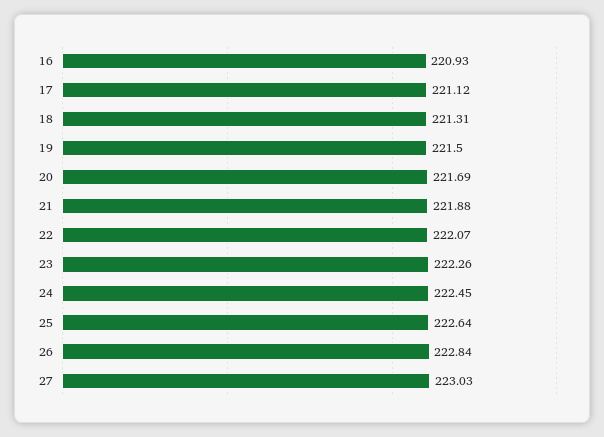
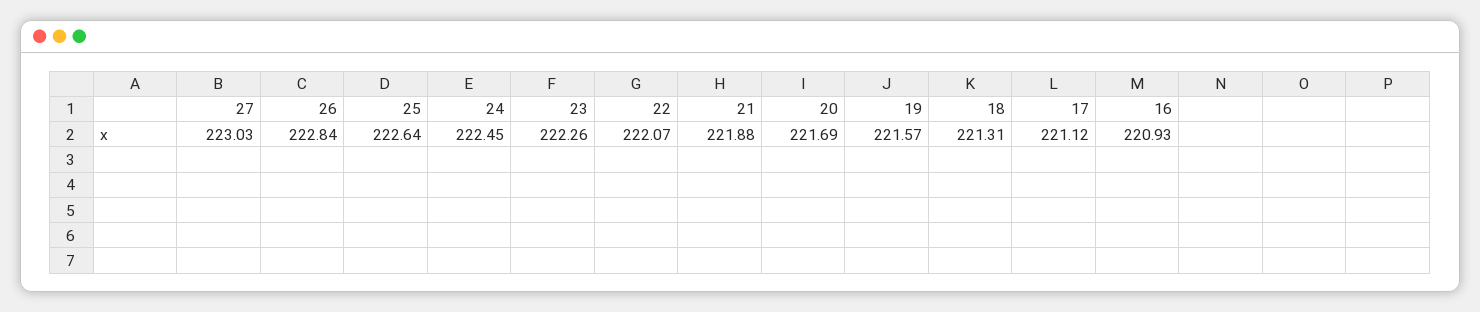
19: 221.5 -> 221.57

